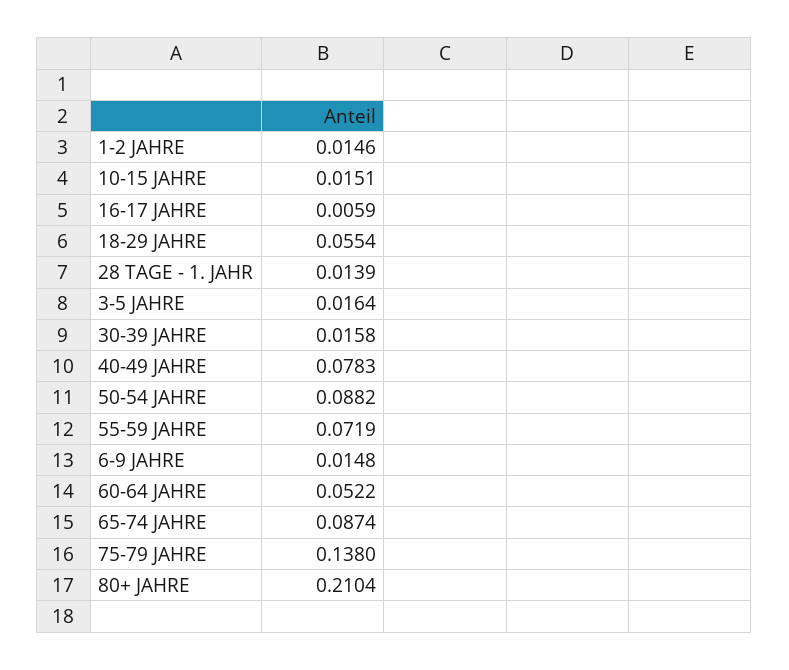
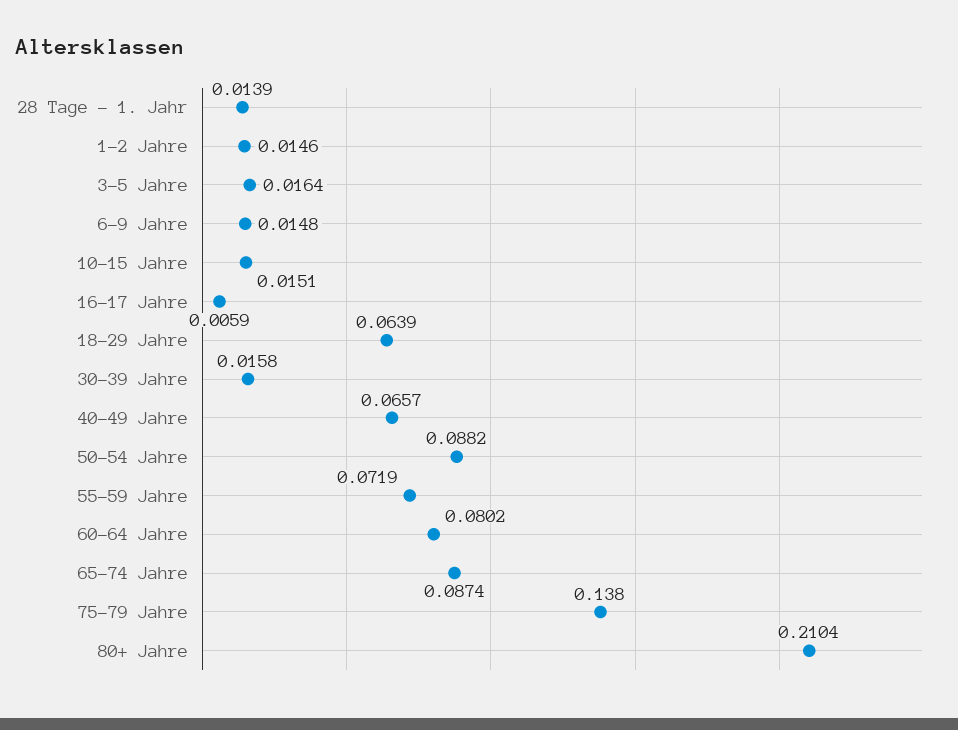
18-29 JAHRE: 0.0554 -> 0.0639
40-49 JAHRE: 0.0783 -> 0.0657
60-64 JAHRE: 0.0522 -> 0.0802

